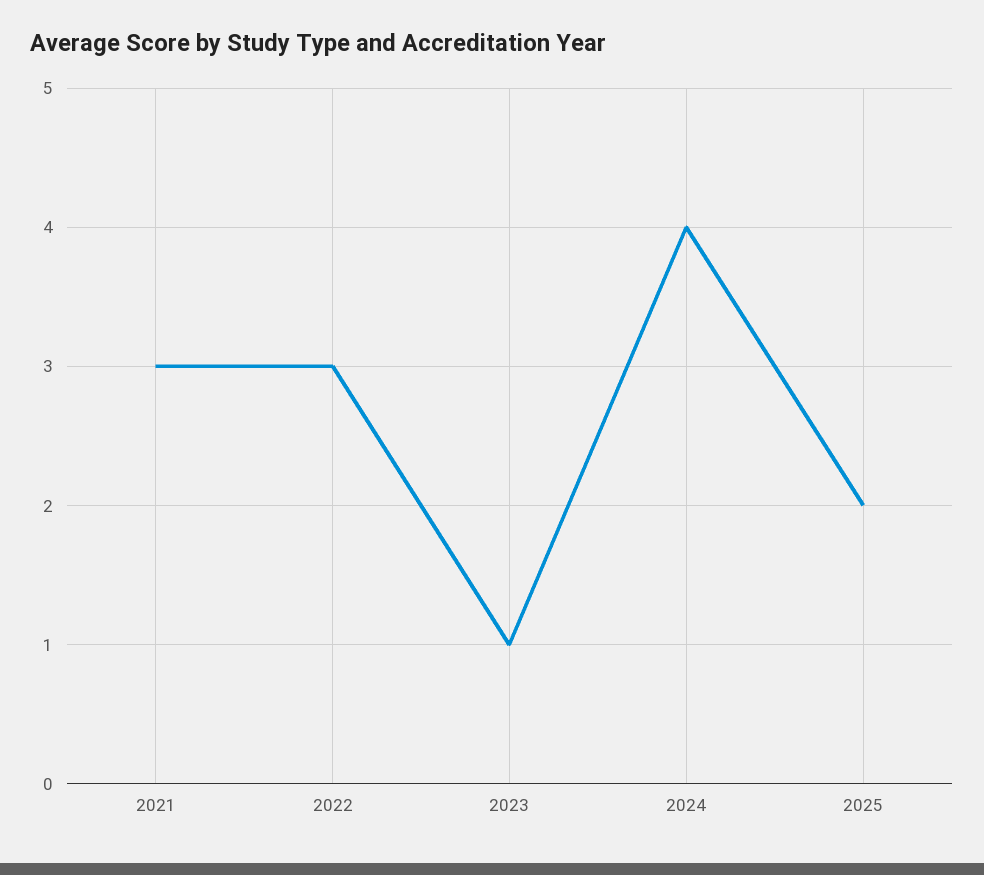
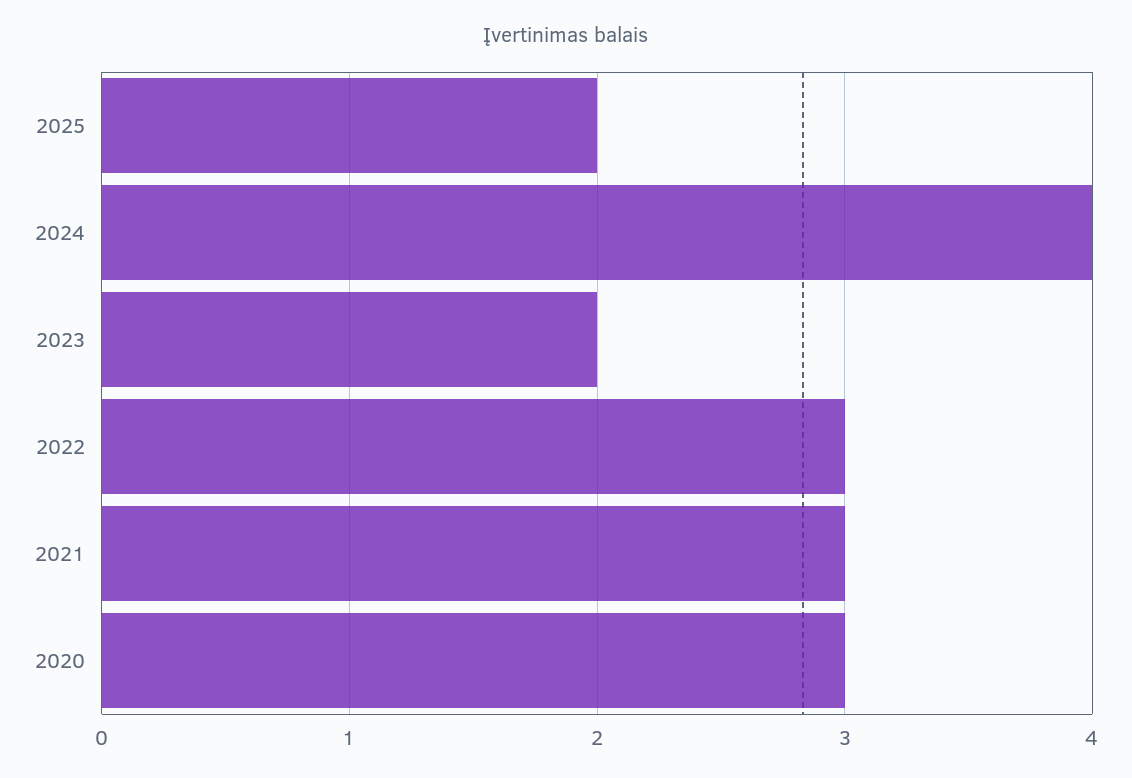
2023: 1 -> 2
2020: none -> 3

